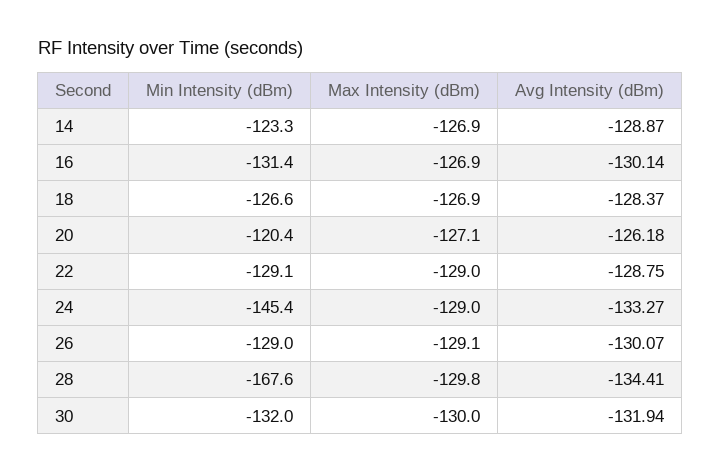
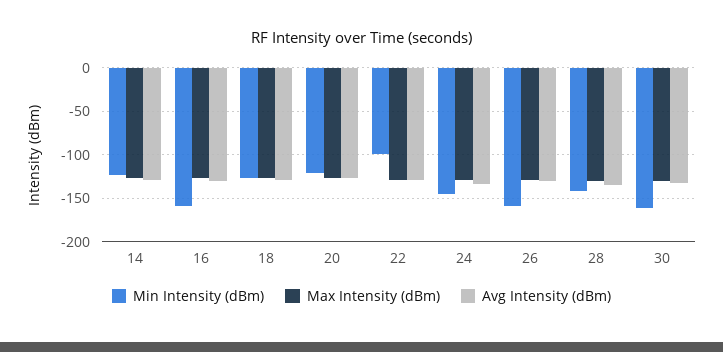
Min Intensity (dBm), 16: -131.4 -> -160
Min Intensity (dBm), 22: -129.1 -> -100
Min Intensity (dBm), 26: -129 -> -160
Min Intensity (dBm), 28: -167.6 -> -140
Min Intensity (dBm), 30: -132 -> -160

